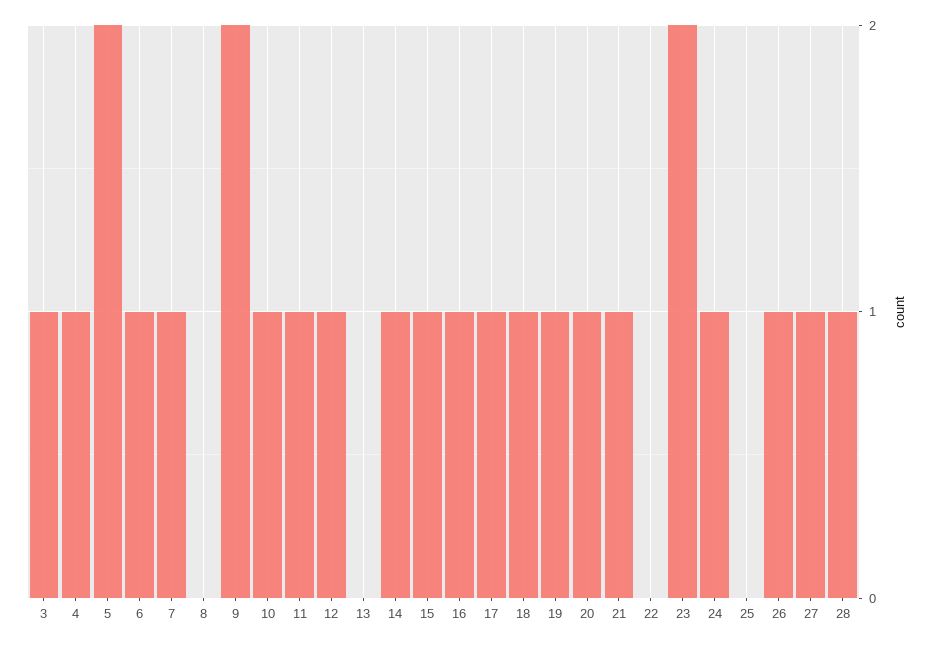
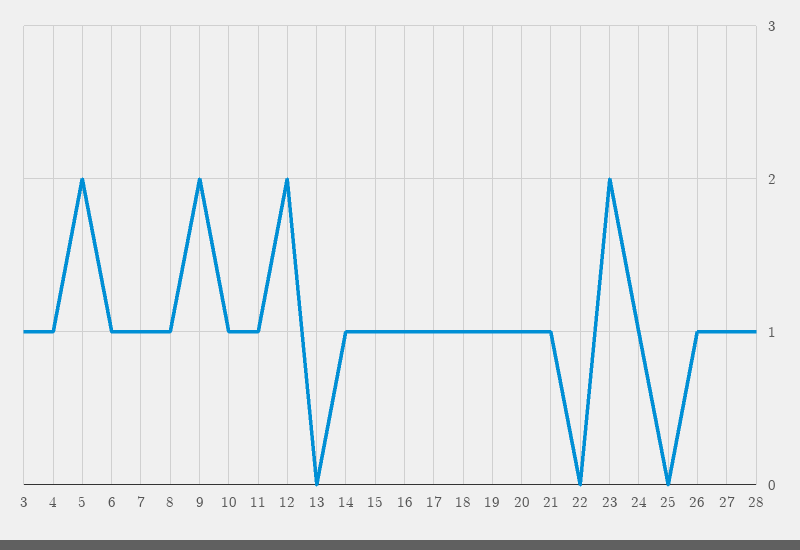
8: 0 -> 1
12: 1 -> 2

